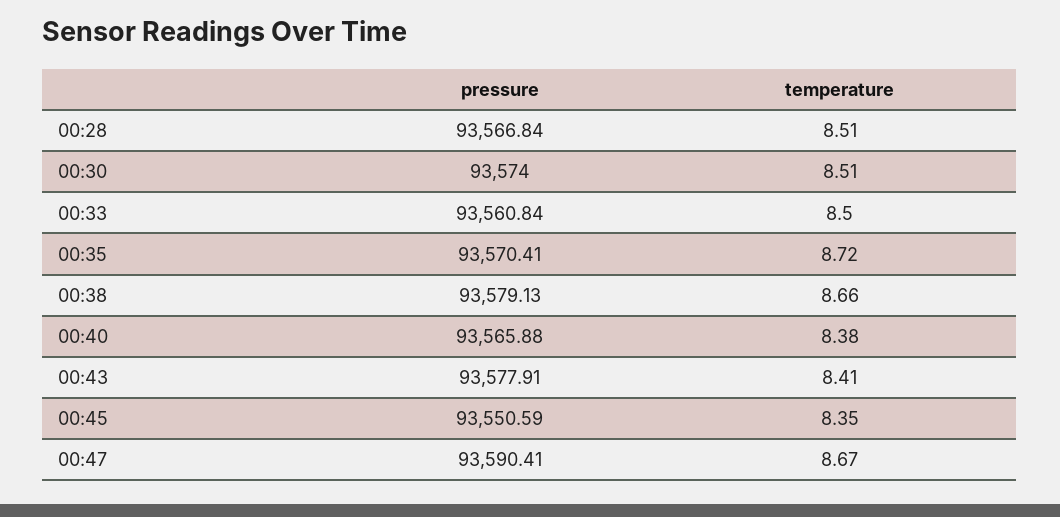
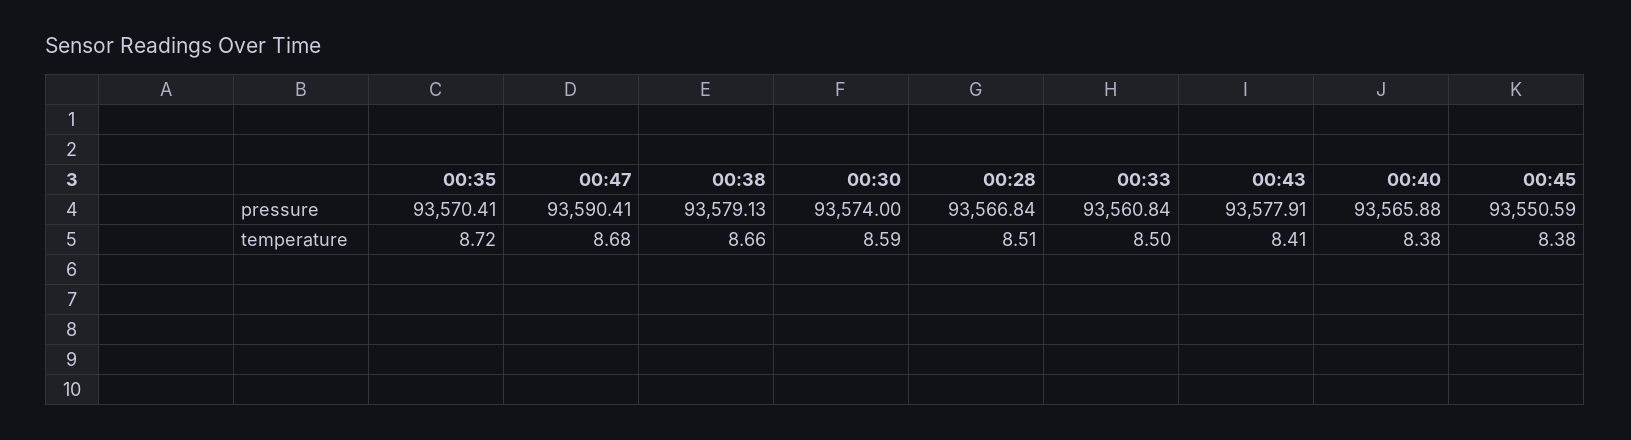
temperature, 00:30: 8.51 -> 8.59
temperature, 00:45: 8.35 -> 8.38
temperature, 00:47: 8.67 -> 8.68

